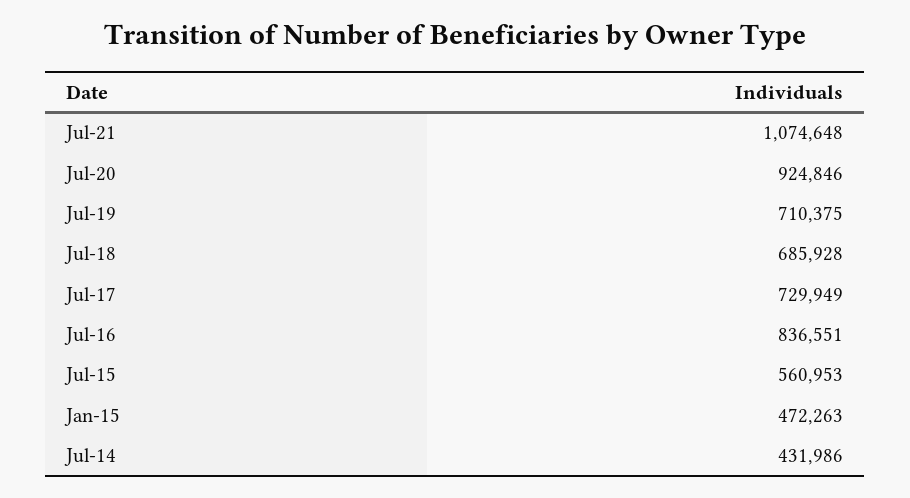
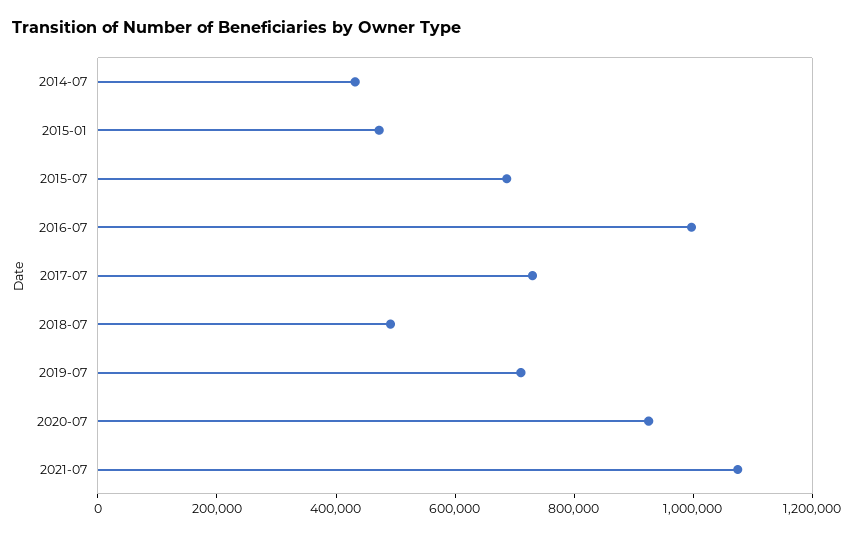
Jul-18: 685928 -> 500000
Jul-16: 836551 -> 1000000
Jul-15: 560953 -> 700000

